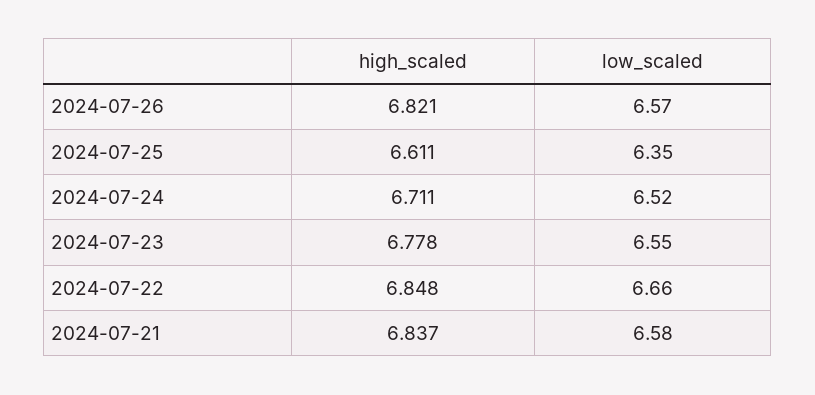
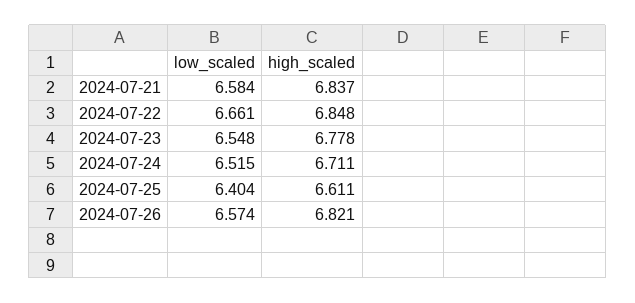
low_scaled, 2024-07-25: 6.35 -> 6.404

